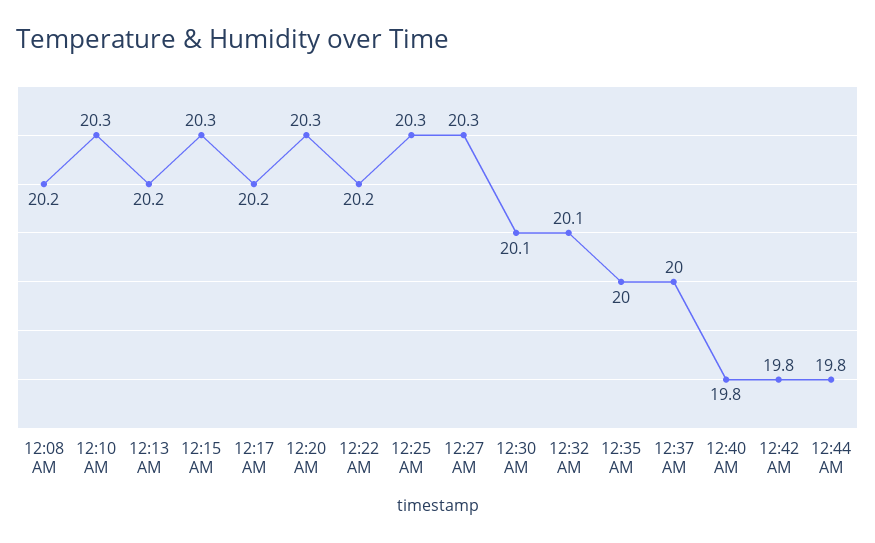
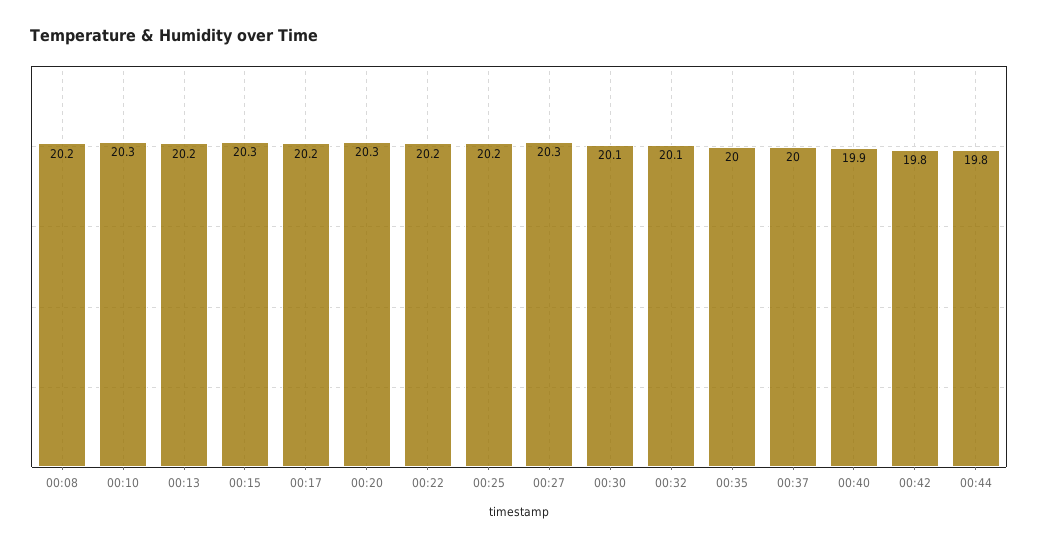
12:25 AM: 20.3 -> 20.2
12:40 AM: 19.8 -> 19.9

